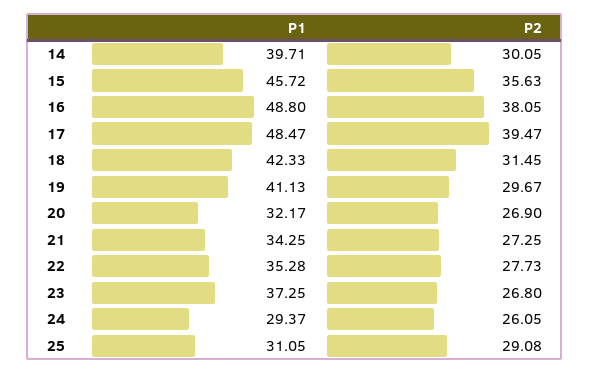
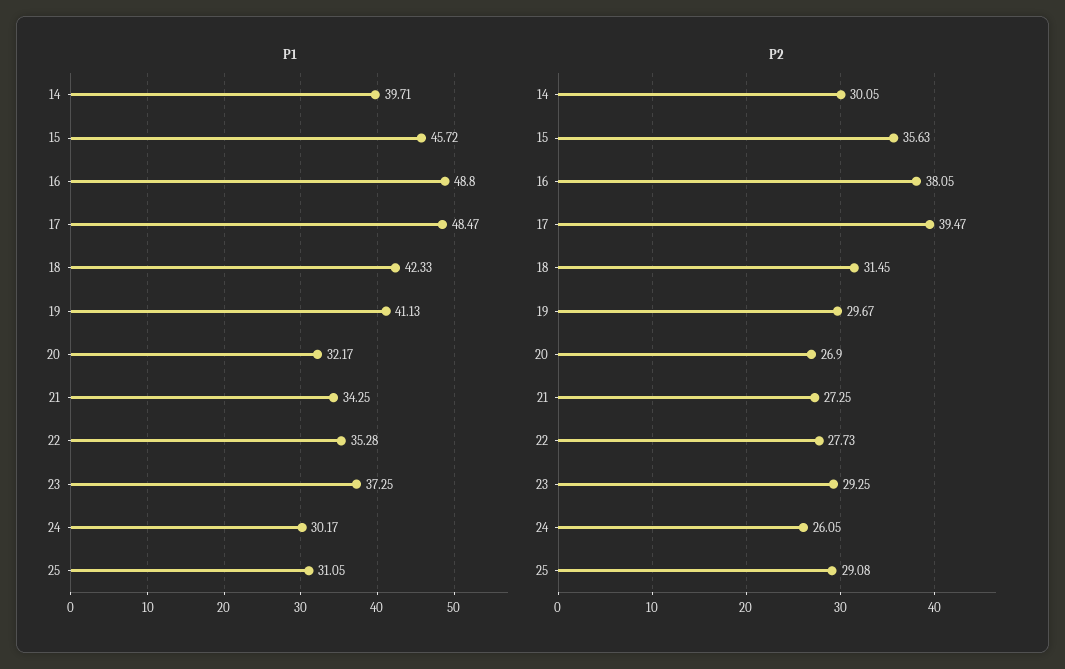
P2, 23: 26.8 -> 29.25
P1, 24: 29.37 -> 30.17

